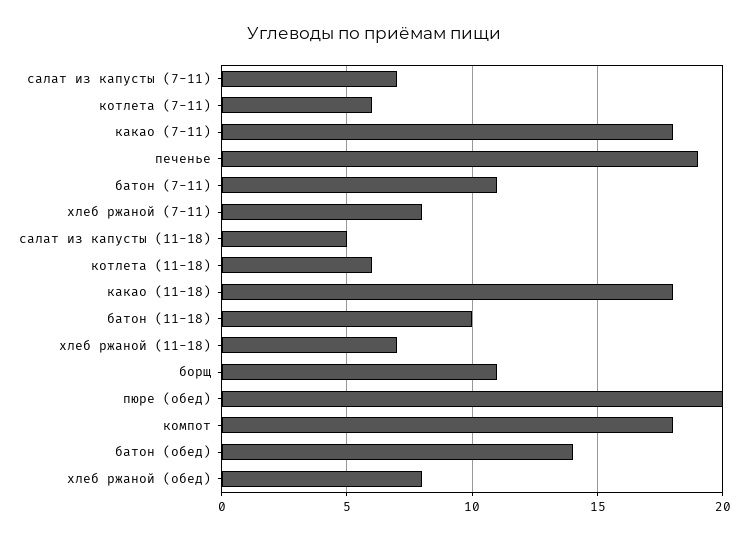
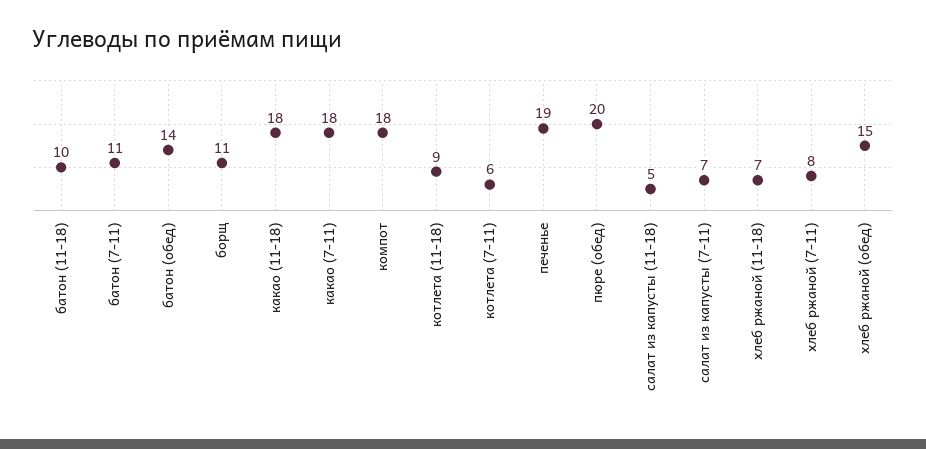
котлета (11-18): 6 -> 9
хлеб ржаной (обед): 8 -> 15

